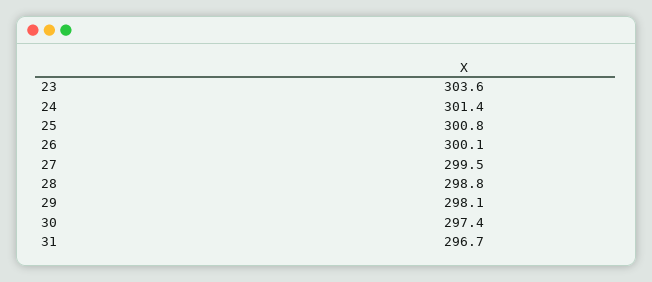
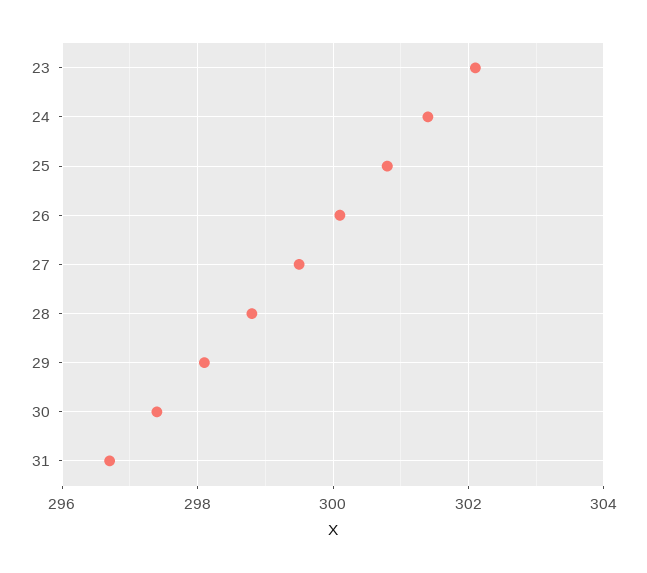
23: 303.6 -> 302

